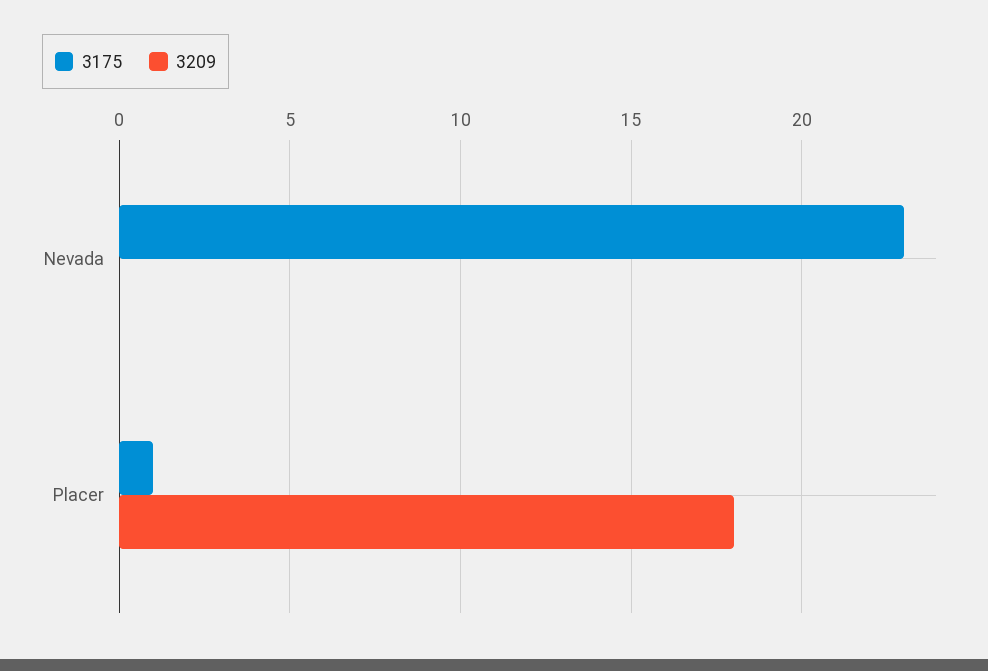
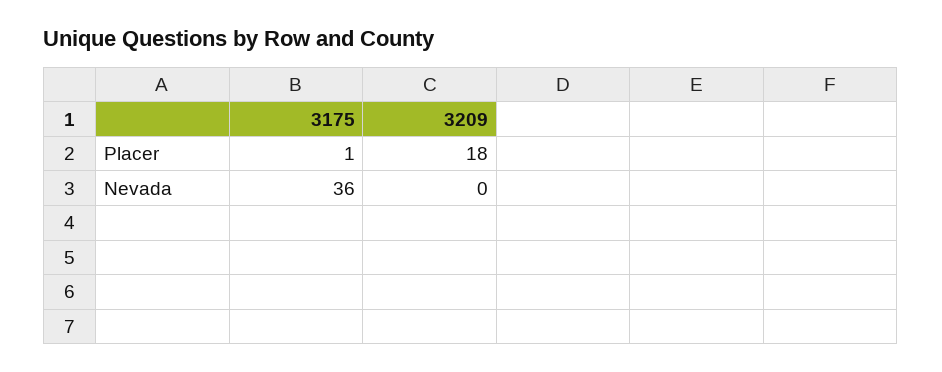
3175, Nevada: 23 -> 36

